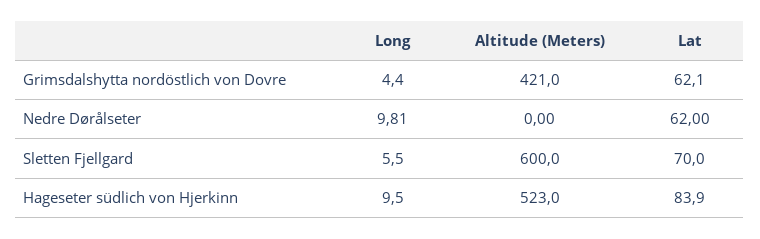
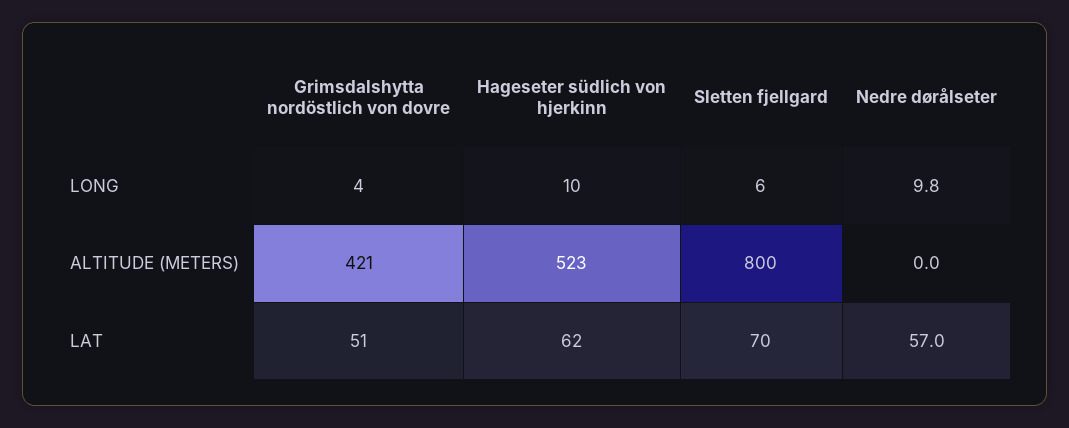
Lat, Grimsdalshytta nordöstlich von Dovre: 62.1 -> 51
Lat, Nedre Dørålseter: 62 -> 57
Altitude (Meters), Sletten Fjellgard: 600 -> 800
Lat, Hageseter südlich von Hjerkinn: 83.9 -> 62

